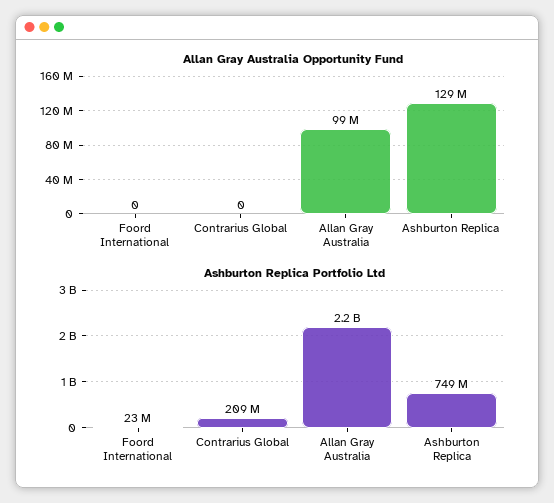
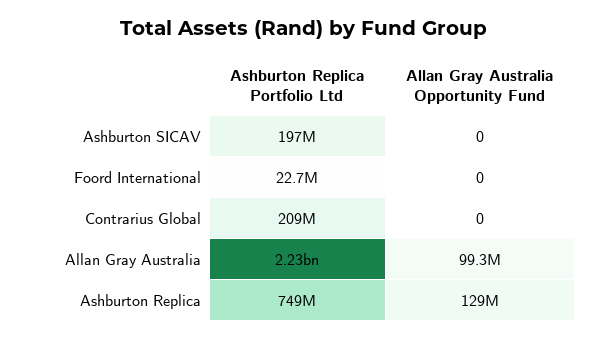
Ashburton Replica Portfolio Ltd, Ashburton SICAV: none -> 197000000
Allan Gray Australia Opportunity Fund, Ashburton SICAV: none -> 0

